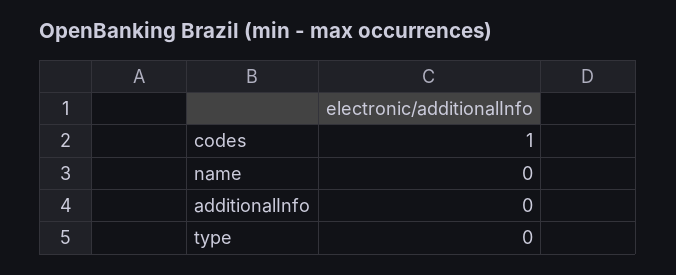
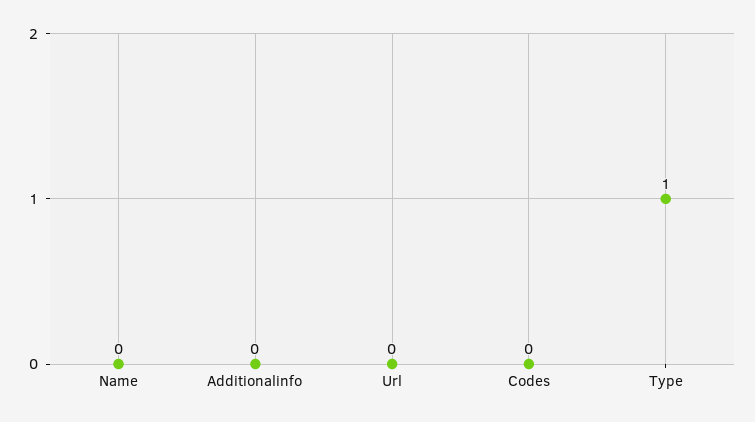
codes: 1 -> 0
type: 0 -> 1
Url: none -> 0

